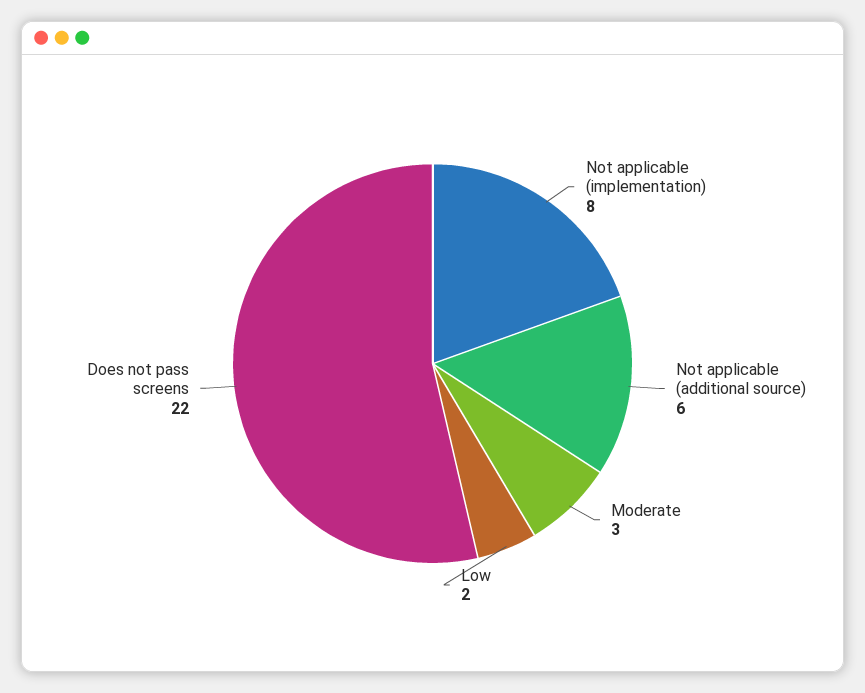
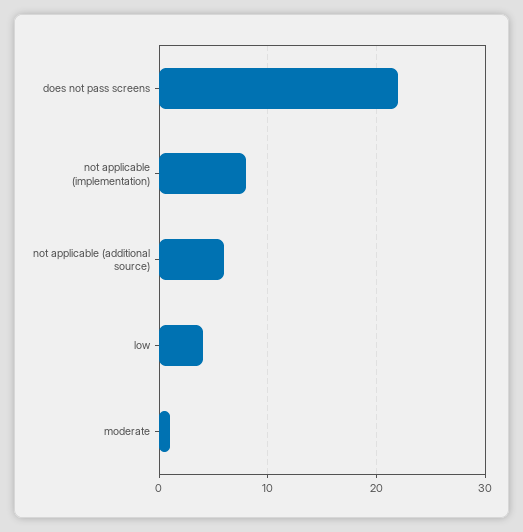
Moderate: 3 -> 1
Low: 2 -> 4

